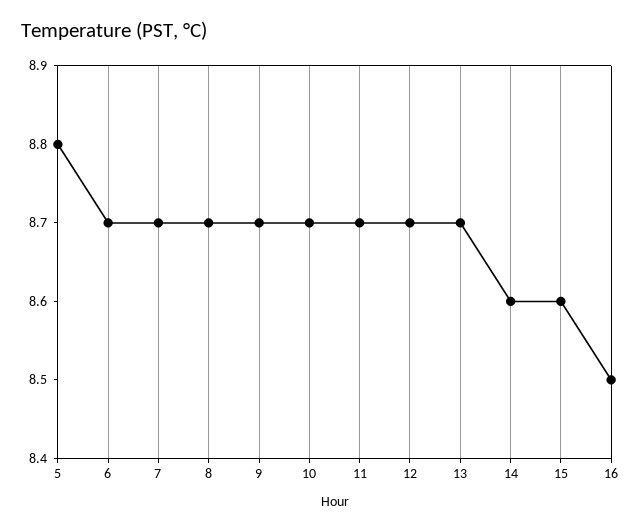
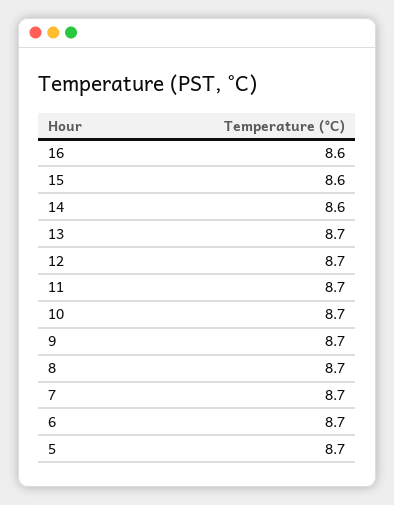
5: 8.8 -> 8.7
16: 8.5 -> 8.6

